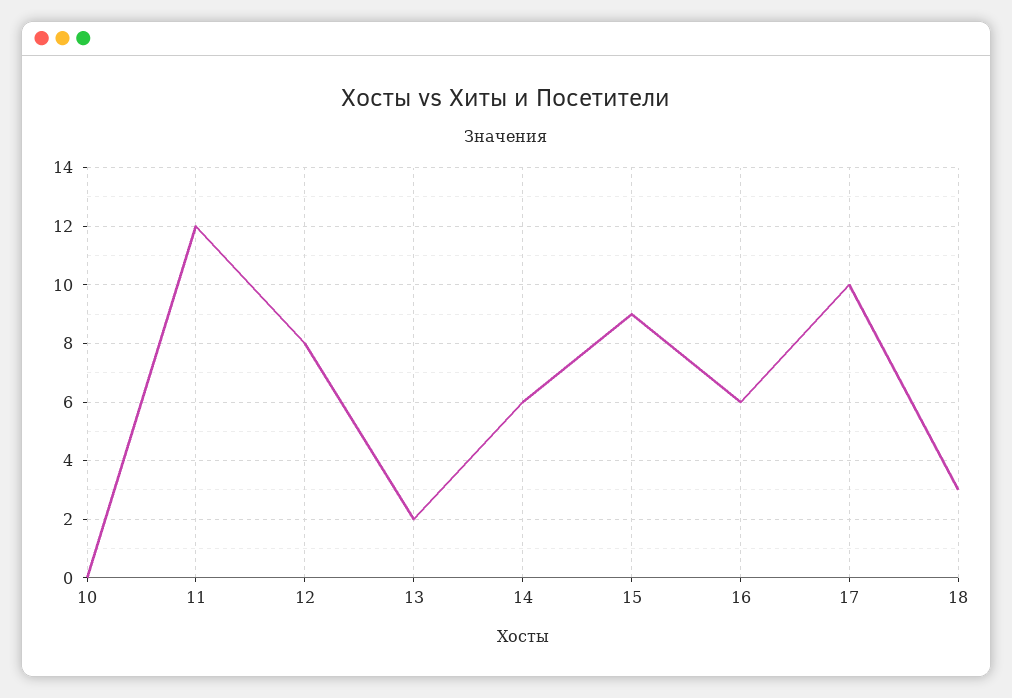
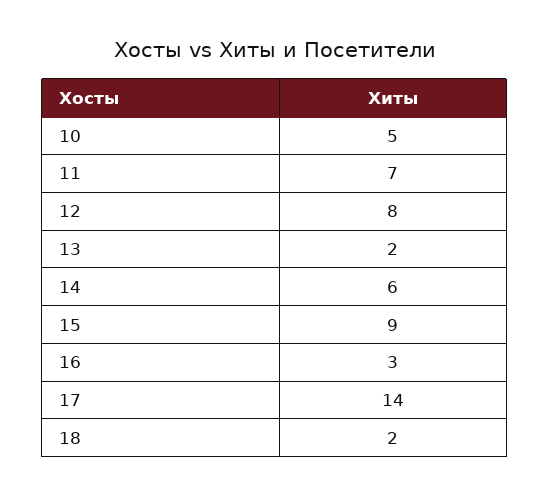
10: 0 -> 5
11: 12 -> 7
16: 6 -> 3
17: 10 -> 14
18: 3 -> 2

